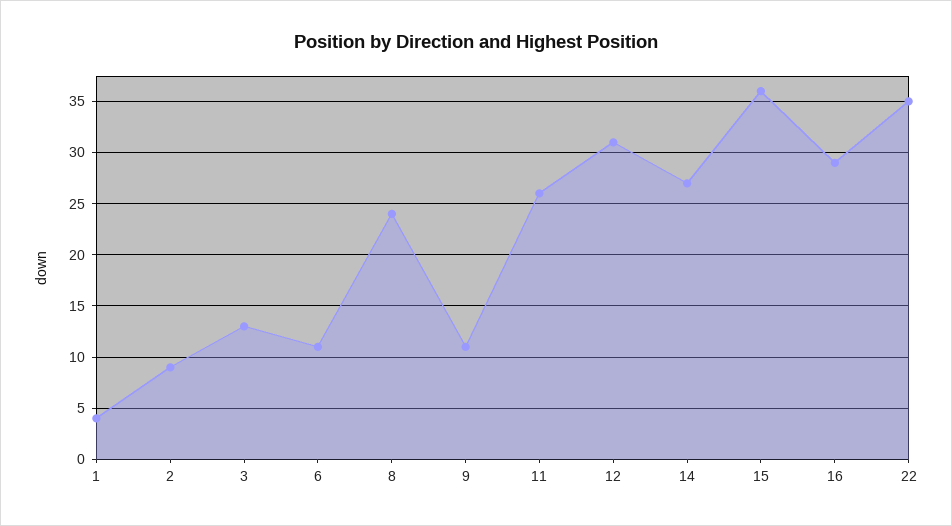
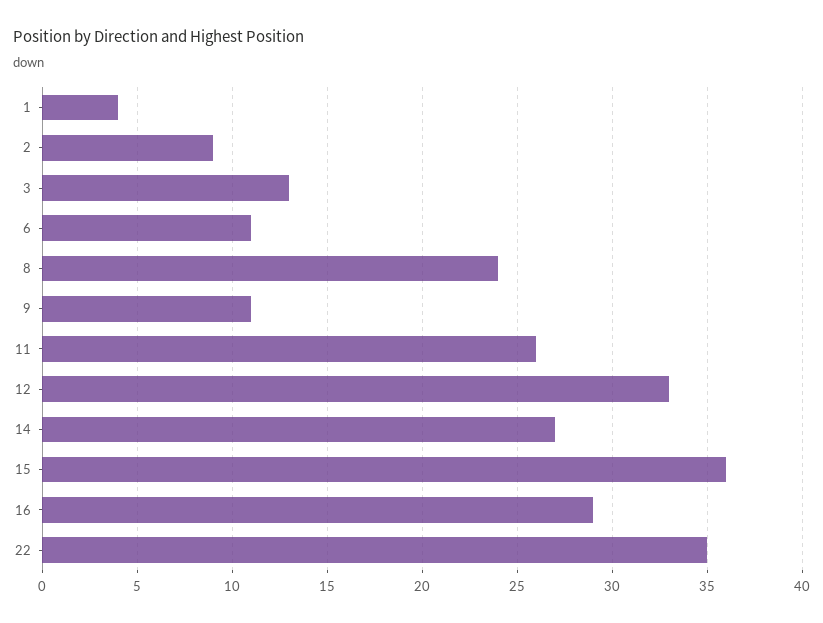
12: 31 -> 33

